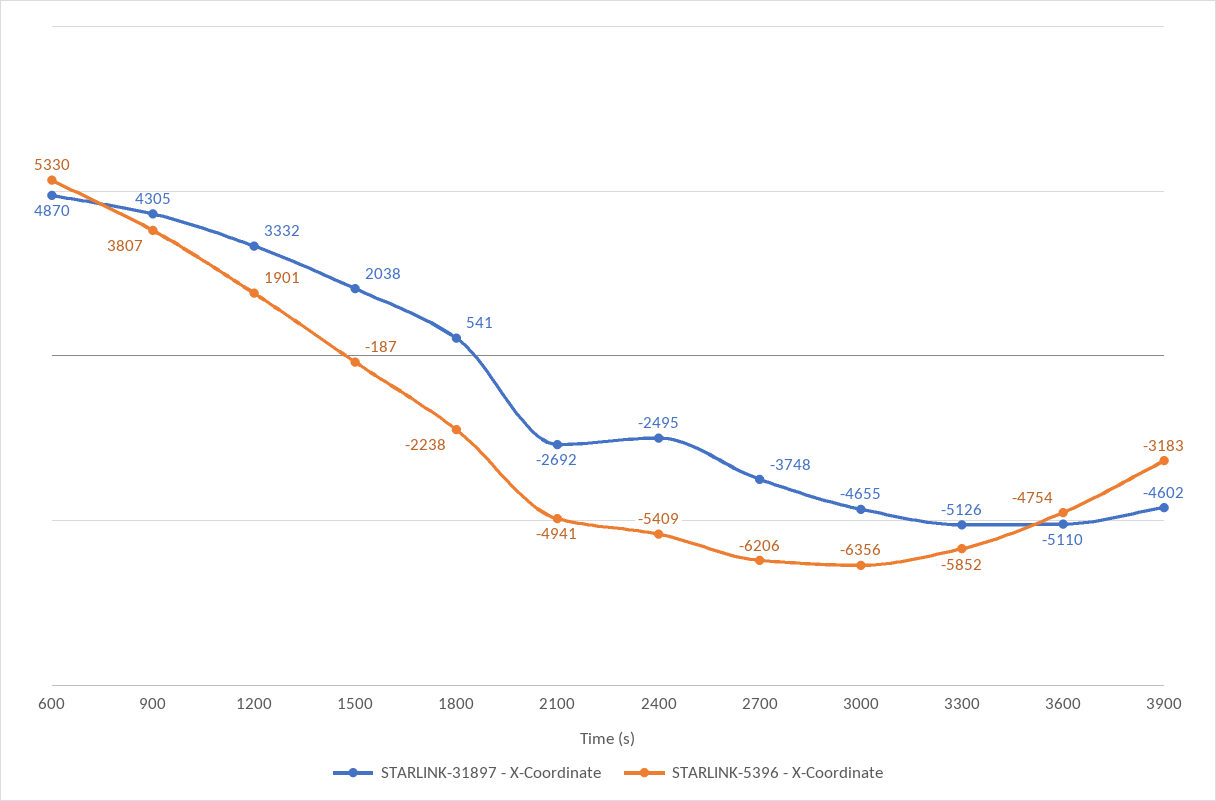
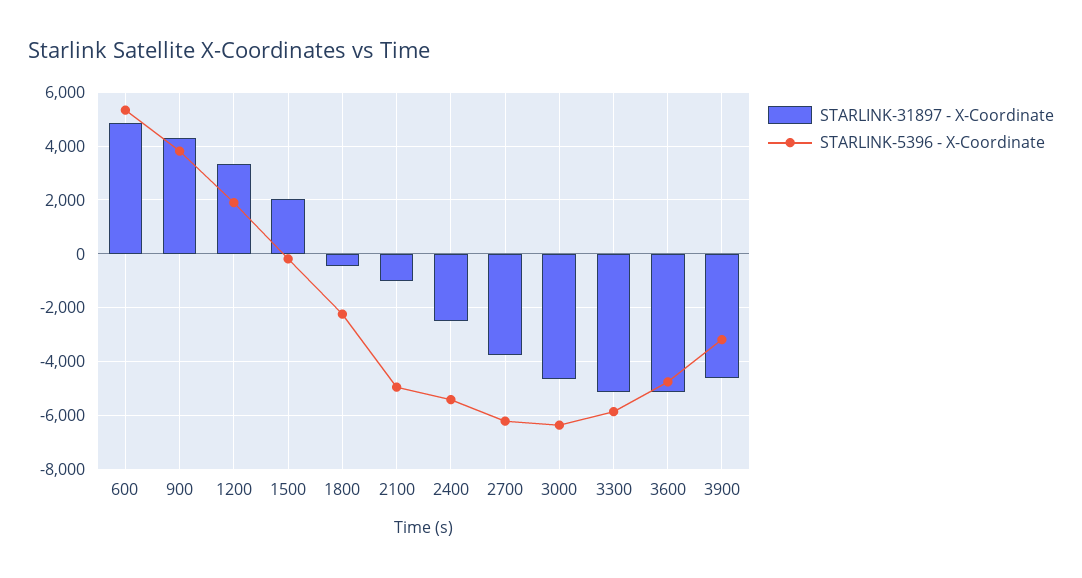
STARLINK-31897 - X-Coordinate, 1800: 541 -> -500
STARLINK-31897 - X-Coordinate, 2100: -2692 -> -1000

